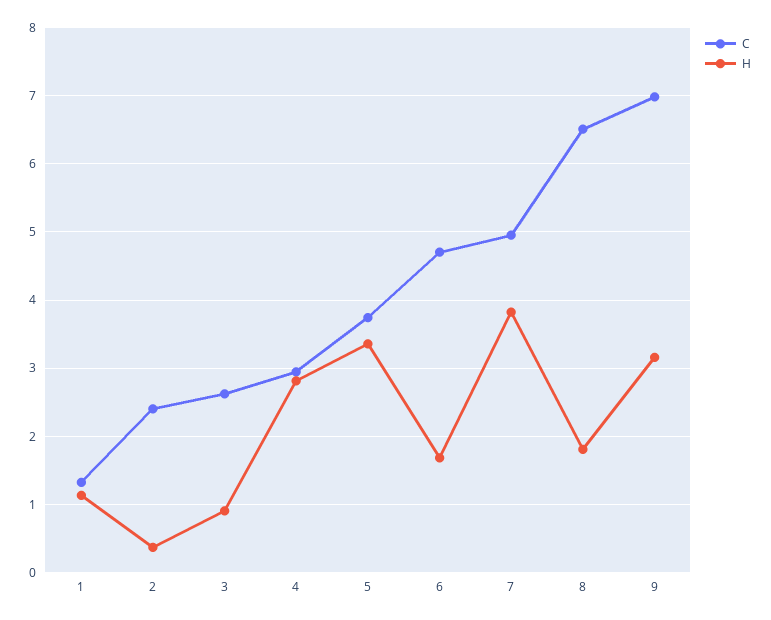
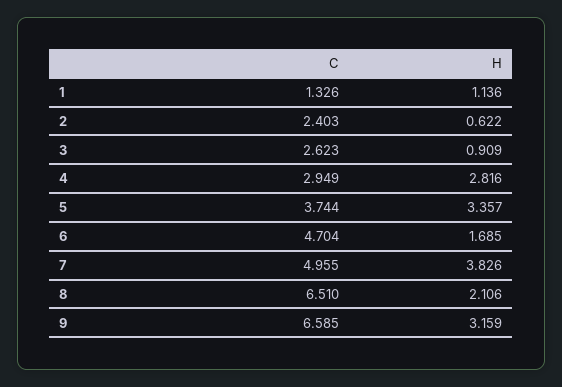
H, 2: 0.4 -> 0.622
H, 8: 1.8 -> 2.106
C, 9: 7 -> 6.585

